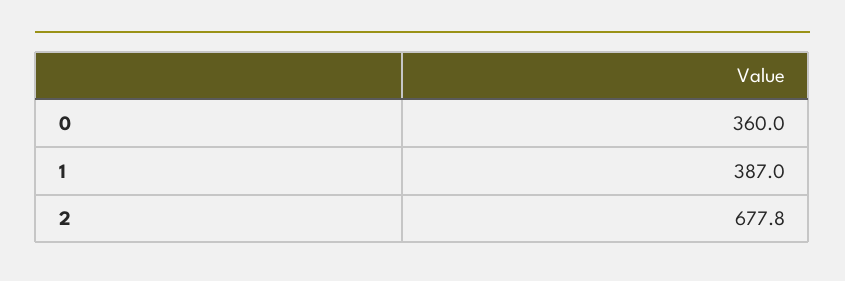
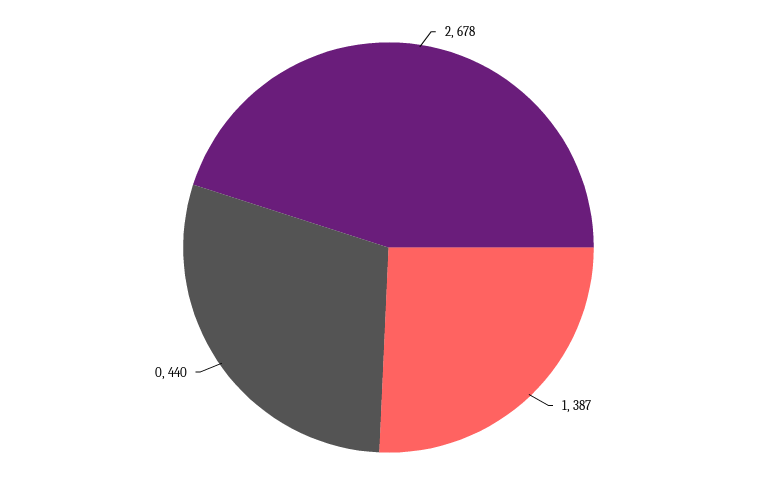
0: 360 -> 440

